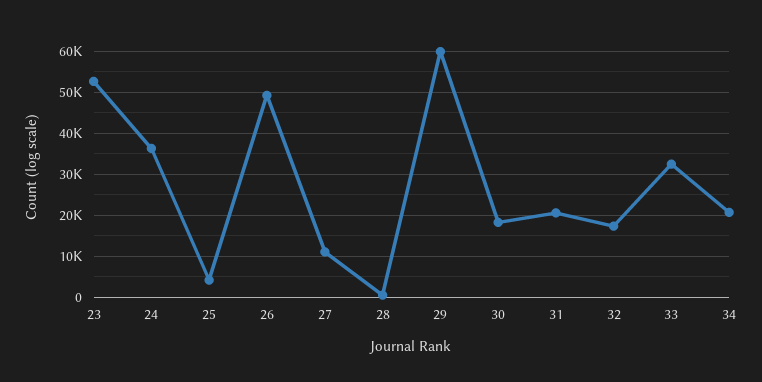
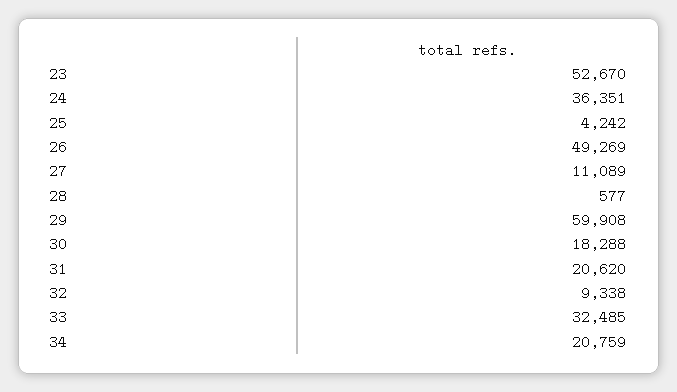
32: 18000 -> 9338

